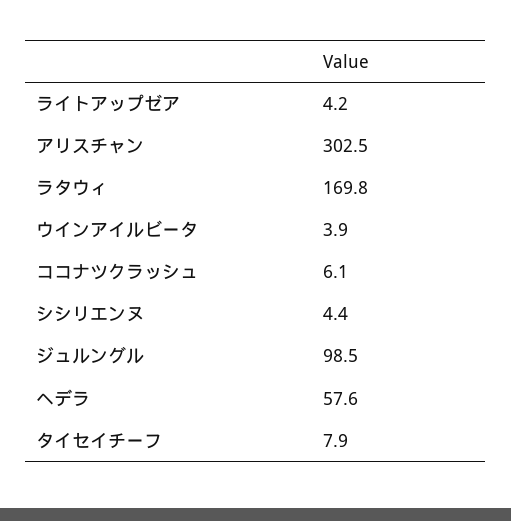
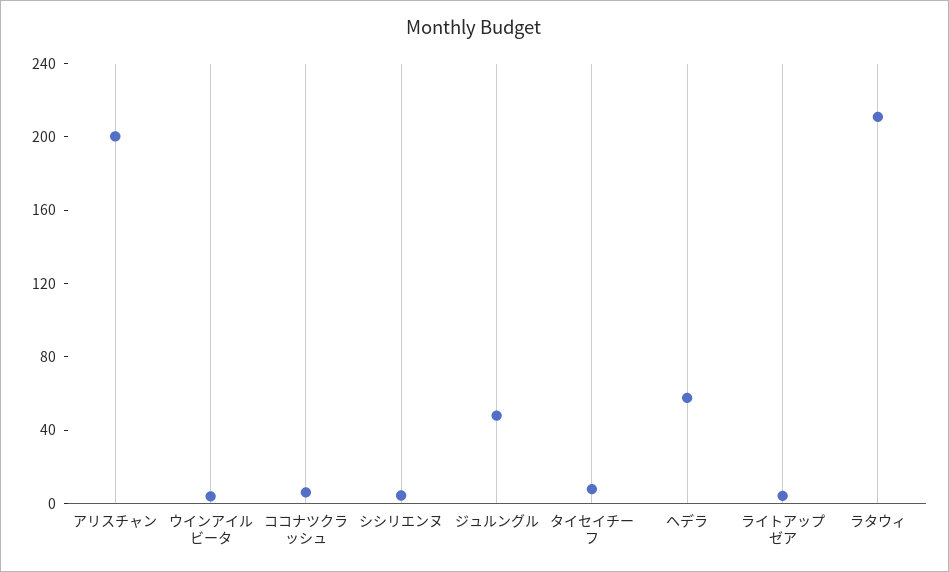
アリスチャン: 302.5 -> 200
ラタウィ: 169.8 -> 210
ジュルングル: 98.5 -> 50

